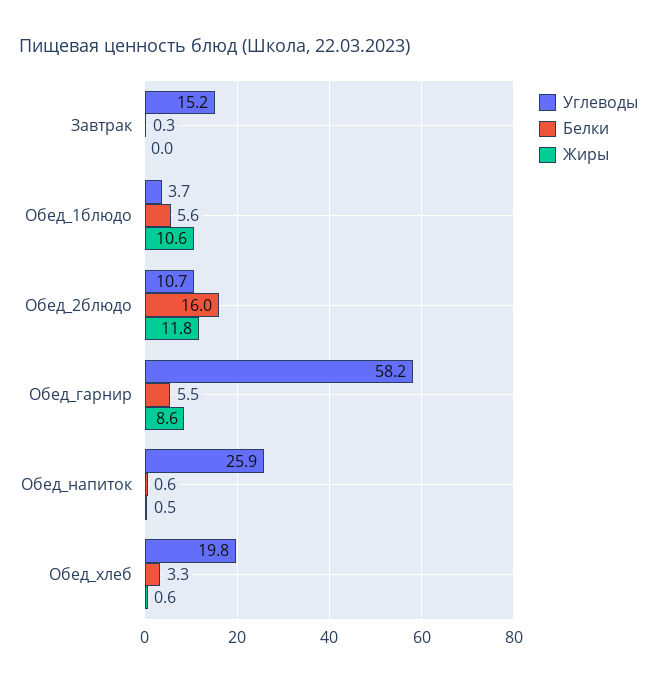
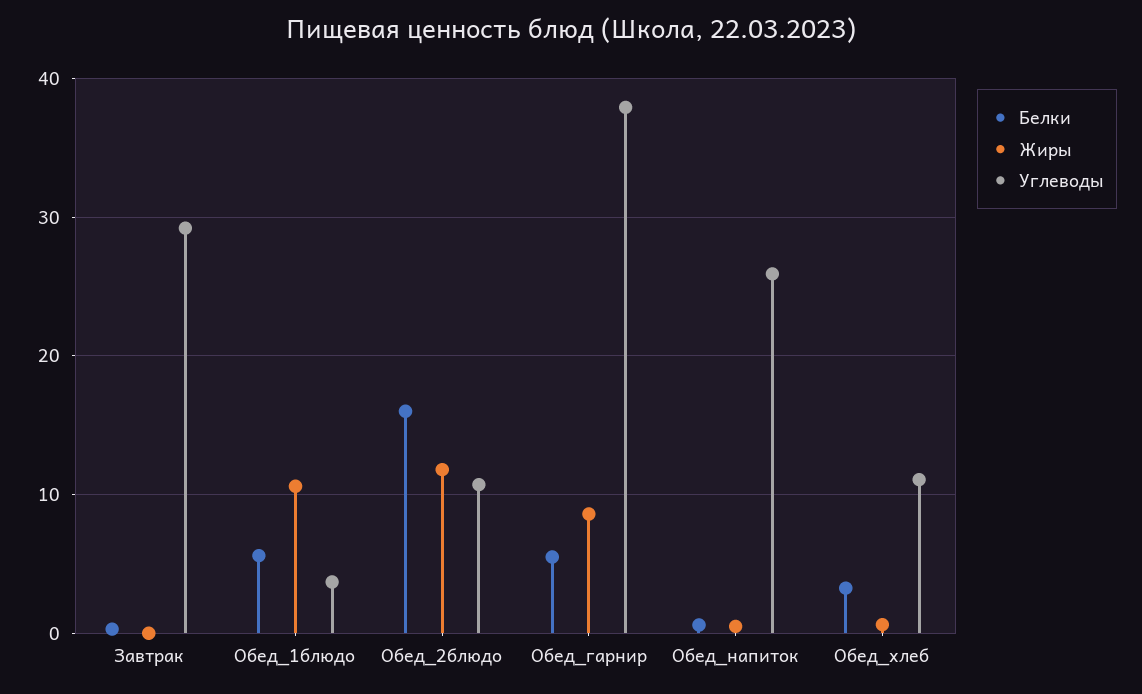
Углеводы, Завтрак: 15.2 -> 29
Углеводы, Обед_гарнир: 58.2 -> 38
Углеводы, Обед_хлеб: 19.8 -> 11

